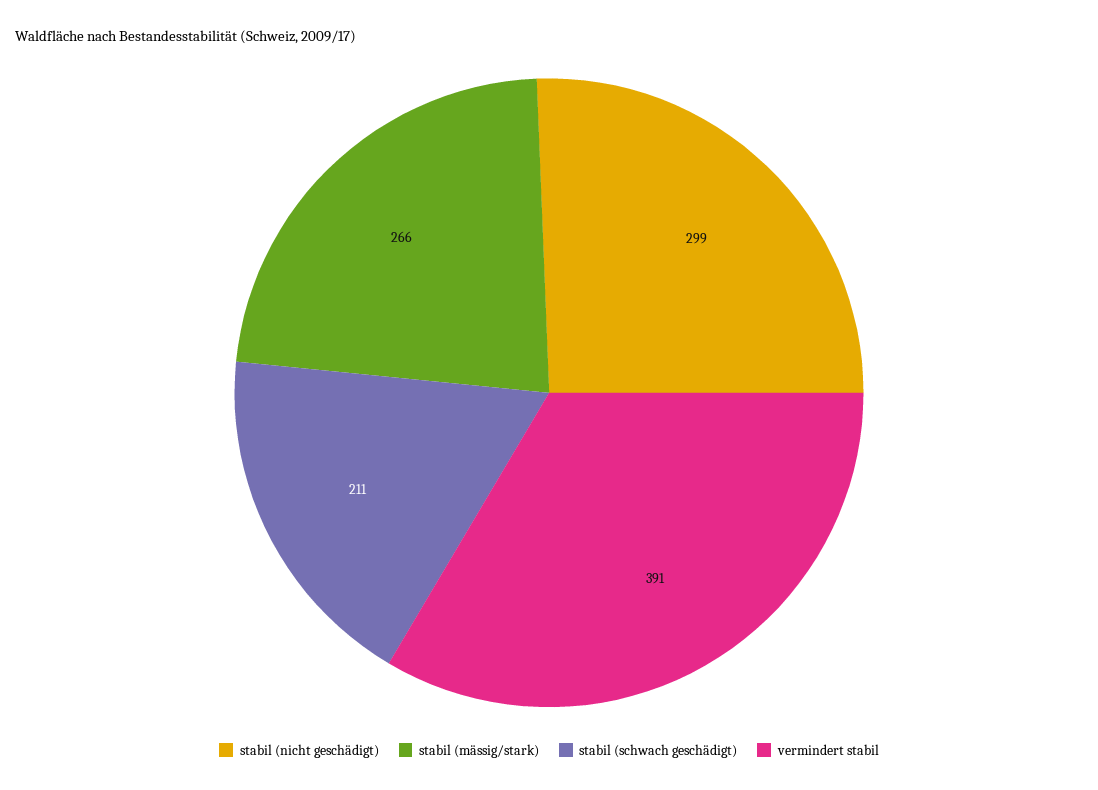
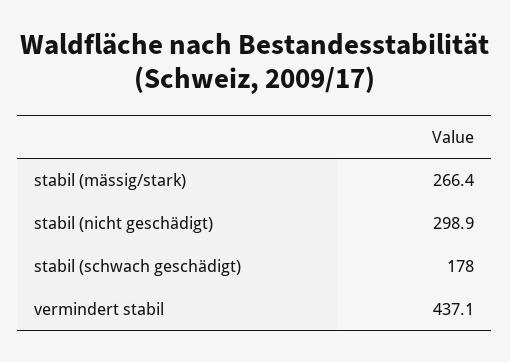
stabil (schwach geschädigt): 211 -> 178
vermindert stabil: 391 -> 437.1

